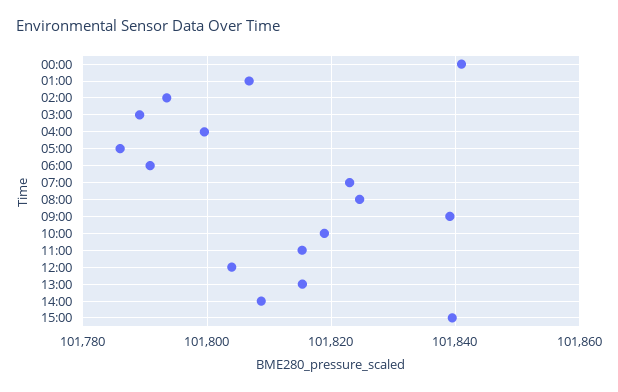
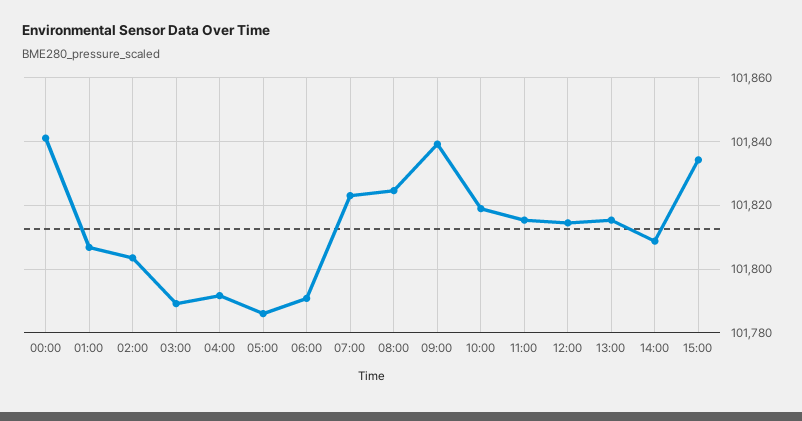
02:00: 101794 -> 101804
04:00: 101800 -> 101792
12:00: 101804 -> 101814
15:00: 101840 -> 101834

